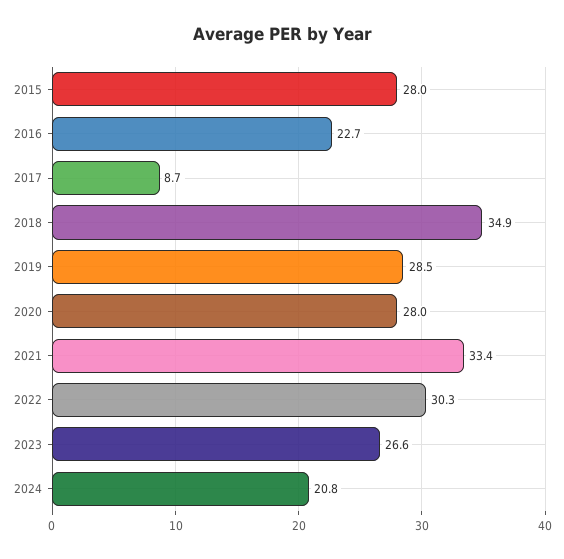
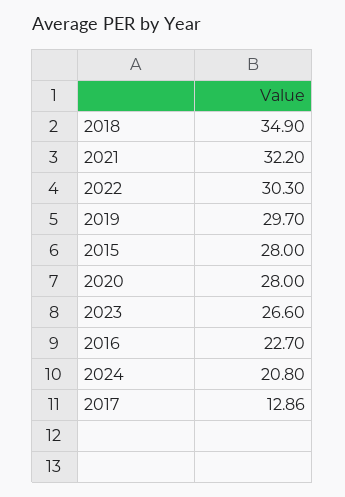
2017: 8.7 -> 12.86
2019: 28.5 -> 29.7
2021: 33.4 -> 32.2

